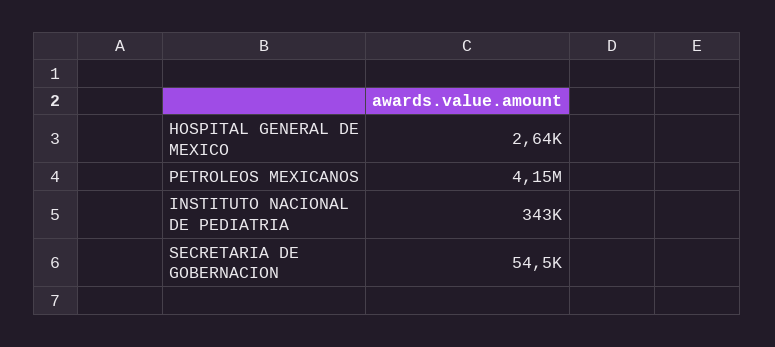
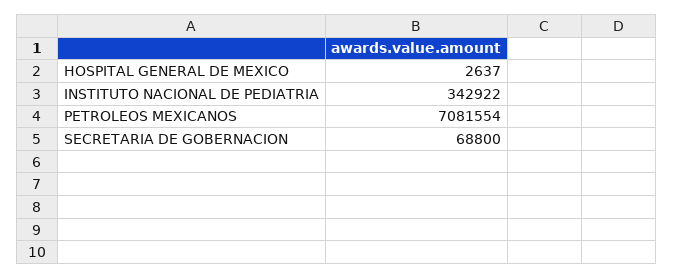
PETROLEOS MEXICANOS: 4150000 -> 7081554
SECRETARIA DE GOBERNACION: 54500 -> 68800

